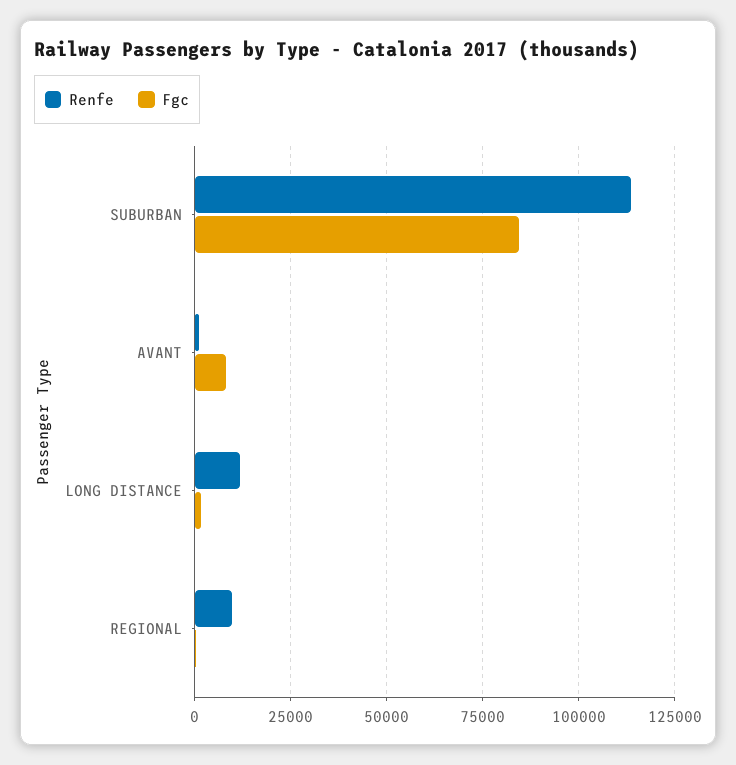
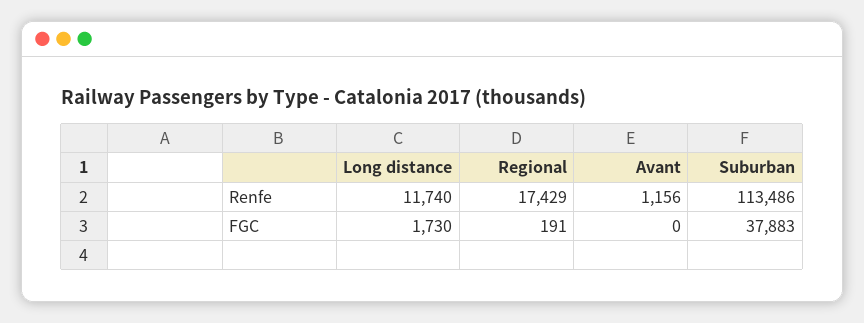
Fgc, SUBURBAN: 85000 -> 37883
Fgc, AVANT: 7500 -> 0
Renfe, REGIONAL: 10000 -> 17429

